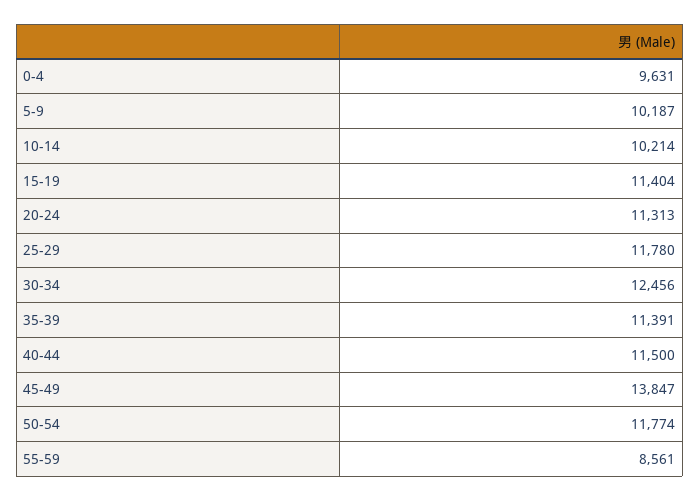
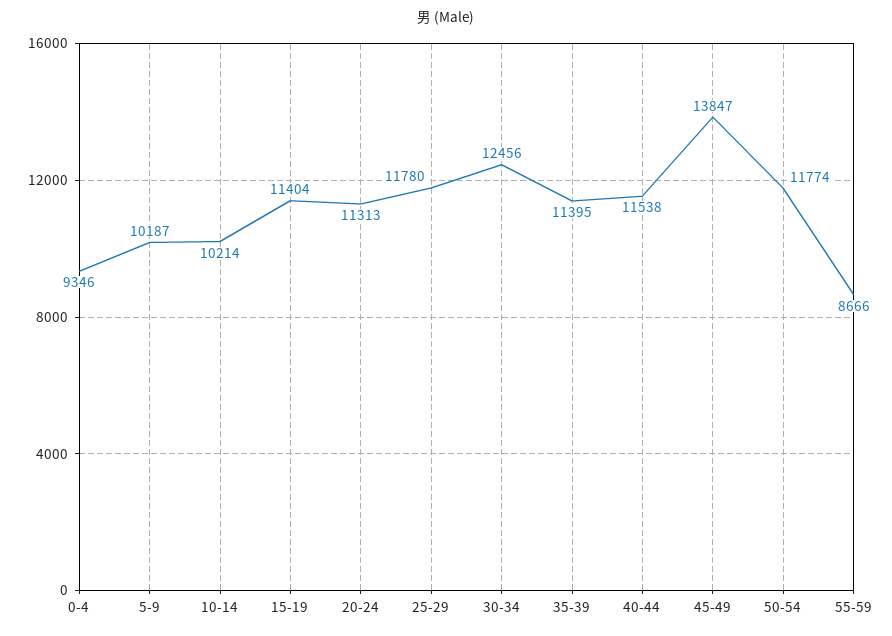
0-4: 9631 -> 9346
35-39: 11391 -> 11395
40-44: 11500 -> 11538
55-59: 8561 -> 8666

